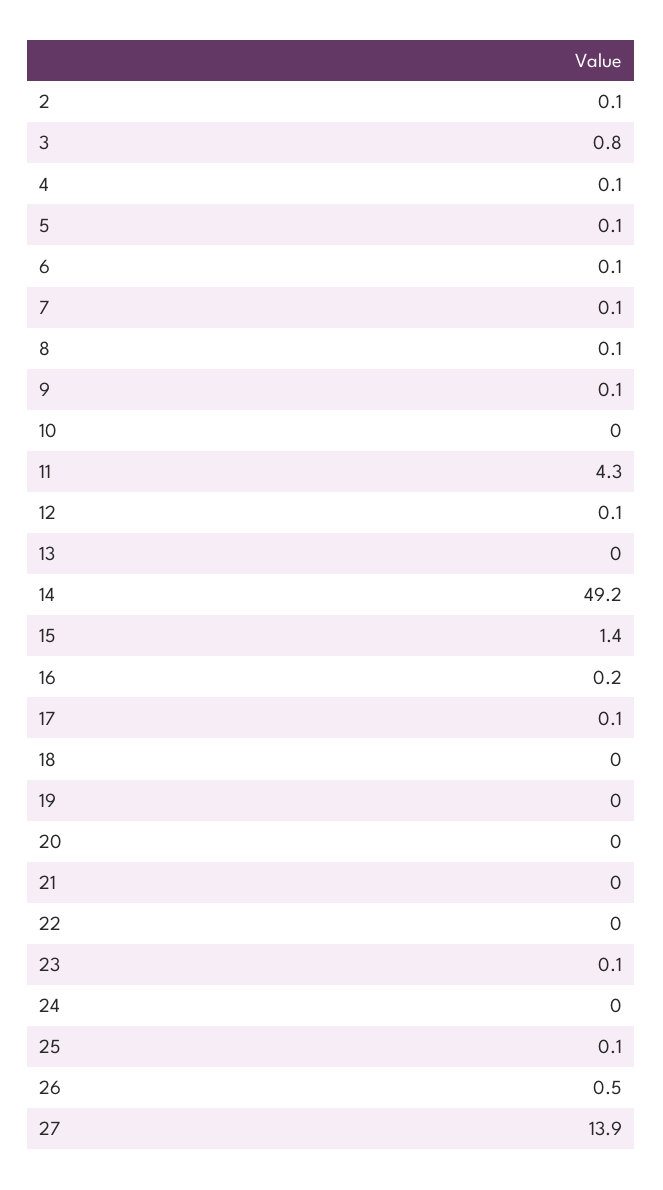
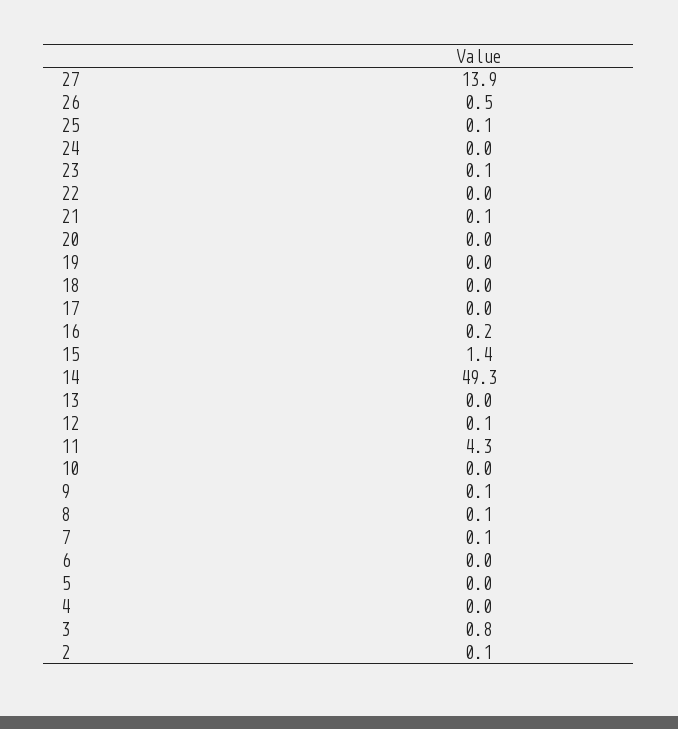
4: 0.1 -> 0
5: 0.1 -> 0
6: 0.1 -> 0
14: 49.2 -> 49.3
17: 0.1 -> 0
21: 0 -> 0.1

